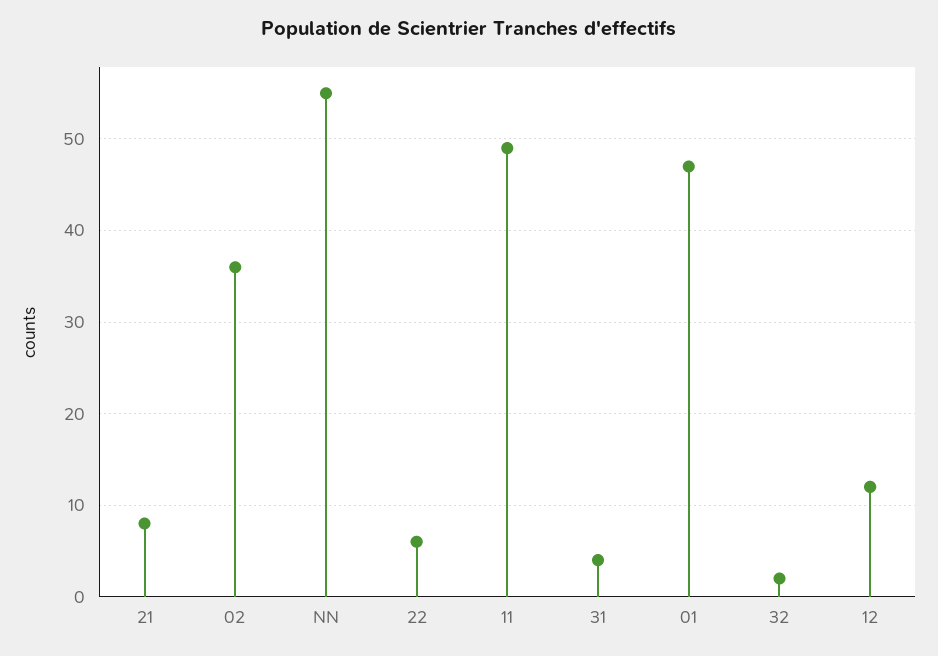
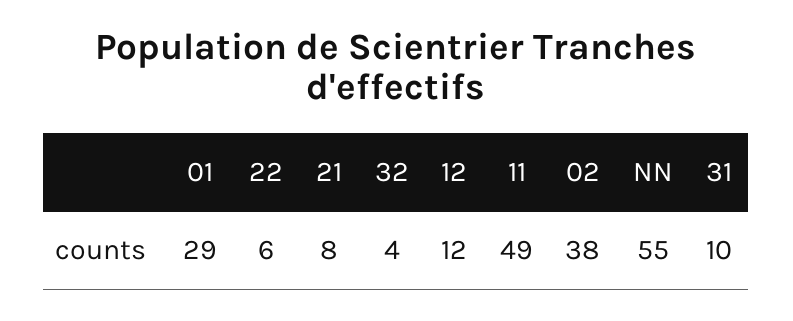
02: 36 -> 38
31: 4 -> 10
01: 47 -> 29
32: 2 -> 4

